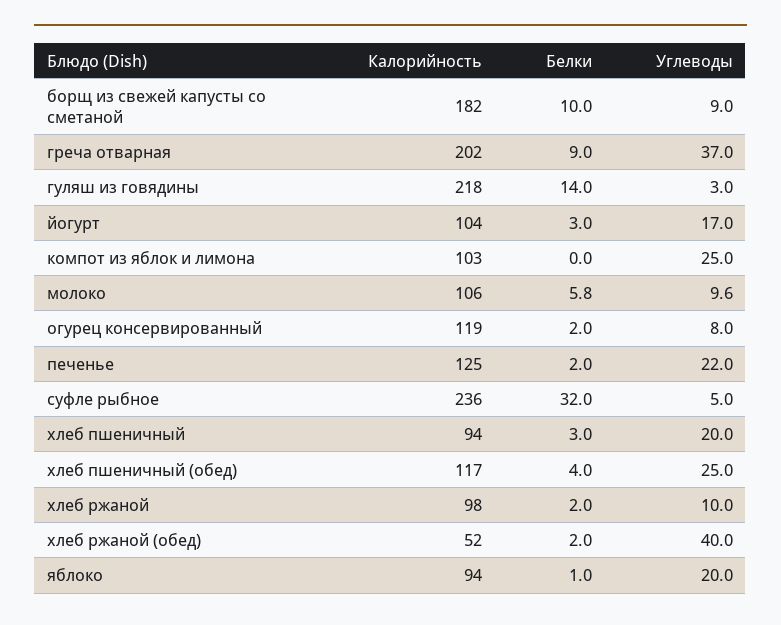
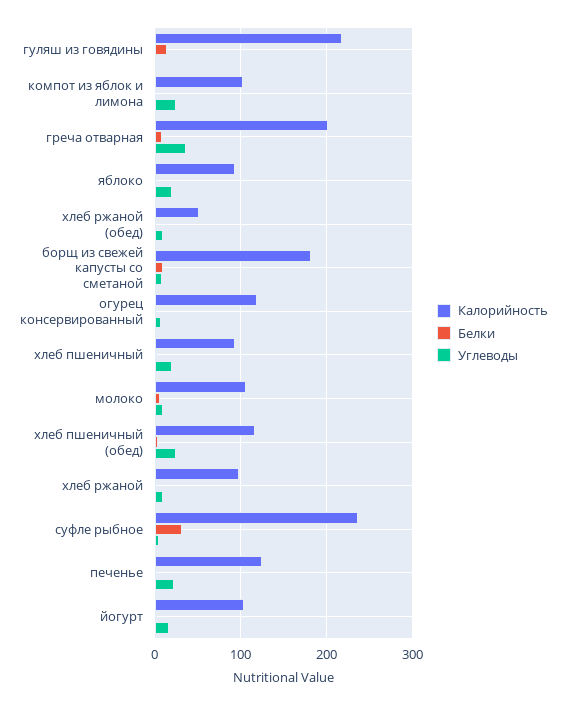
Углеводы, хлеб ржаной (обед): 40 -> 10

